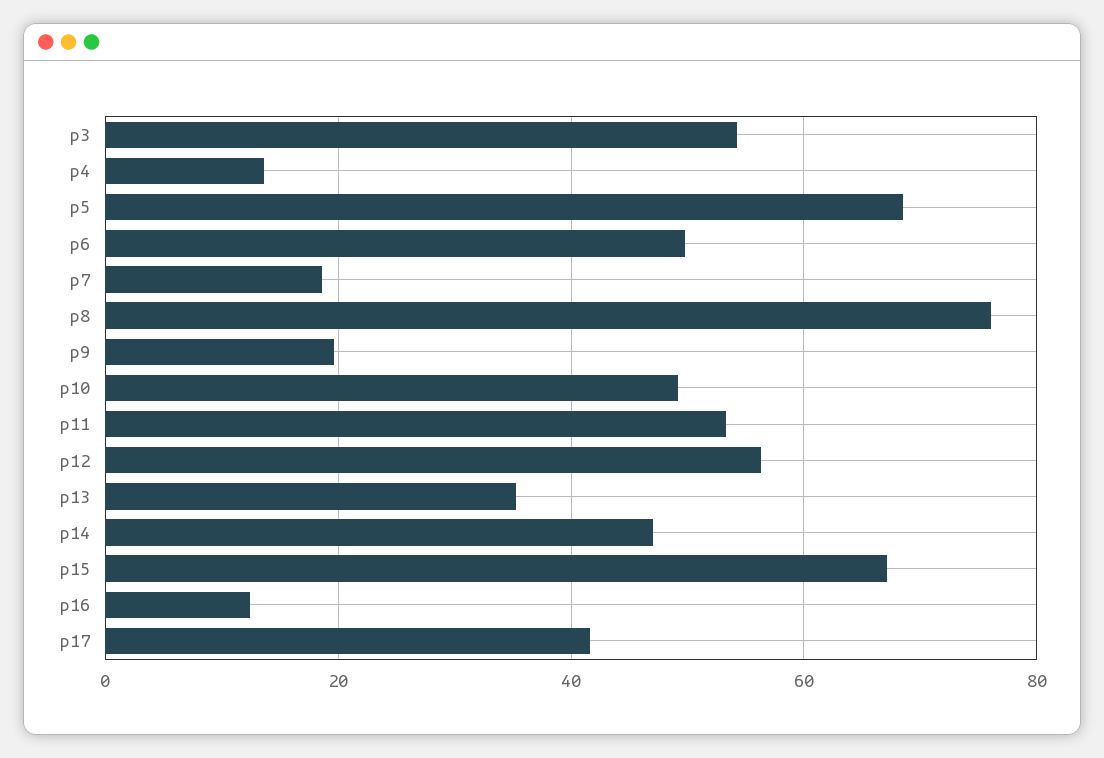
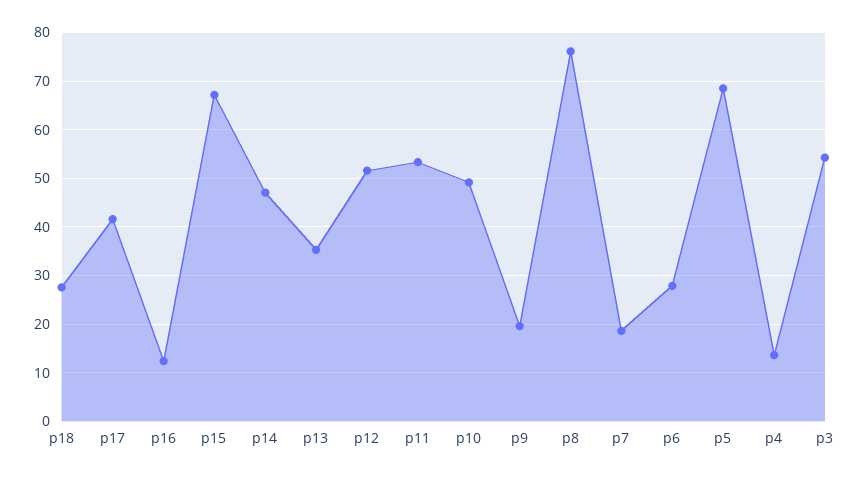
p6: 50 -> 28
p12: 56 -> 52
p18: none -> 28

